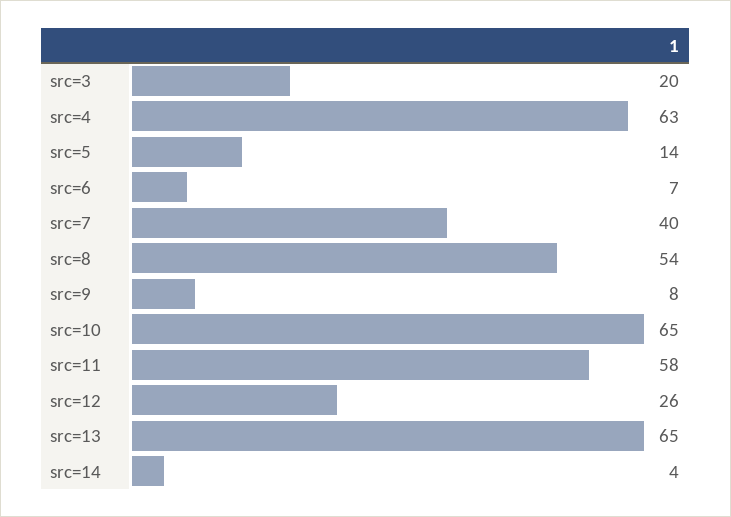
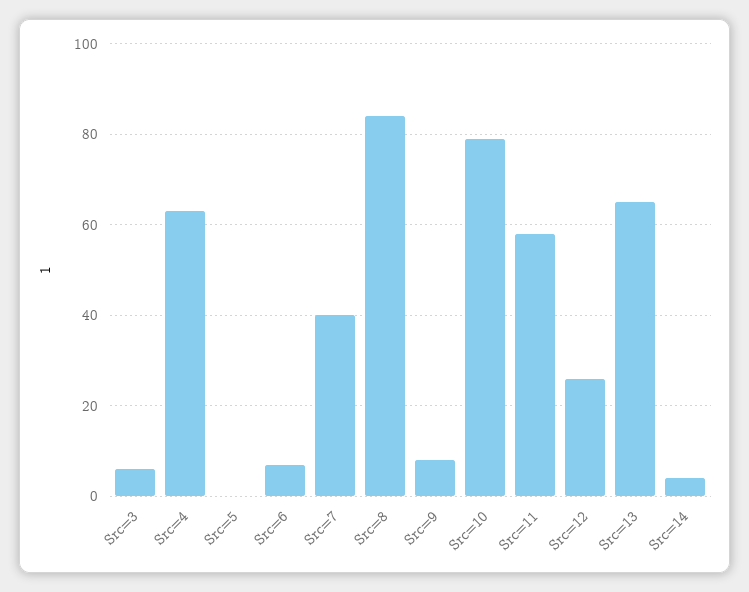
src=3: 20 -> 5
src=5: 14 -> 0
src=8: 54 -> 85
src=10: 65 -> 80

